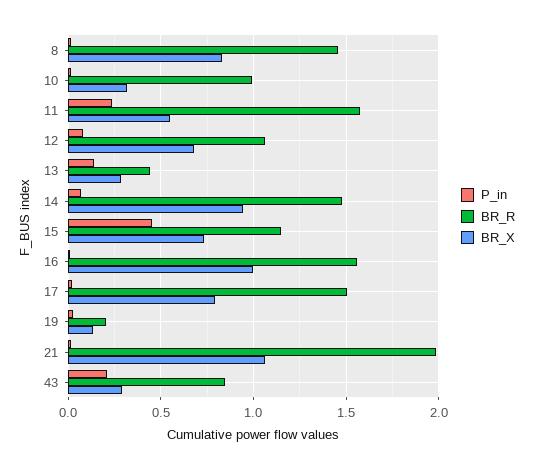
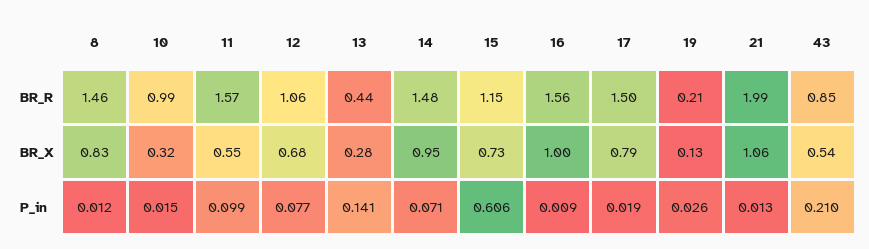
P_in, 11: 0.25 -> 0.099
P_in, 15: 0.45 -> 0.606
BR_X, 43: 0.3 -> 0.54

